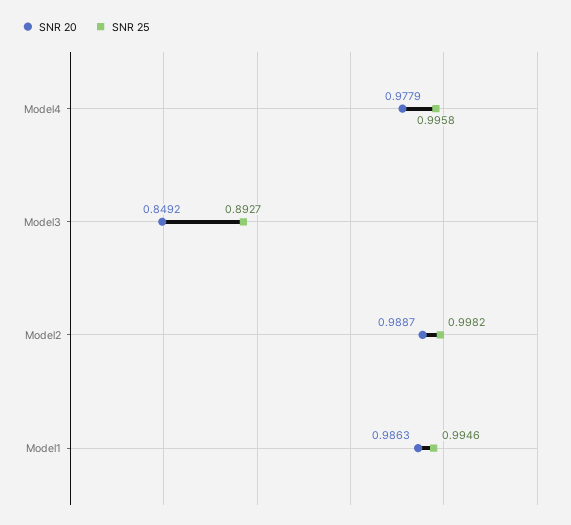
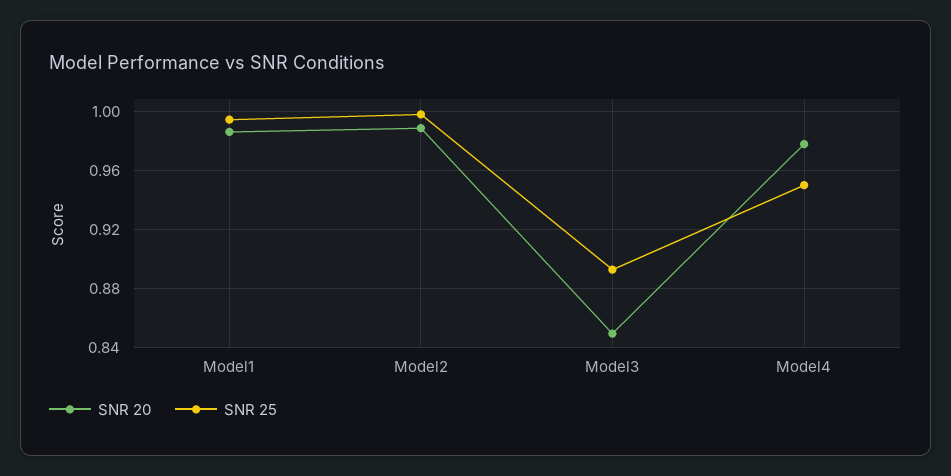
SNR 25, Model4: 0.9958 -> 0.95

